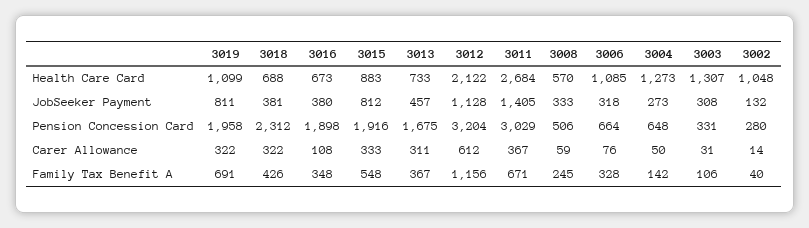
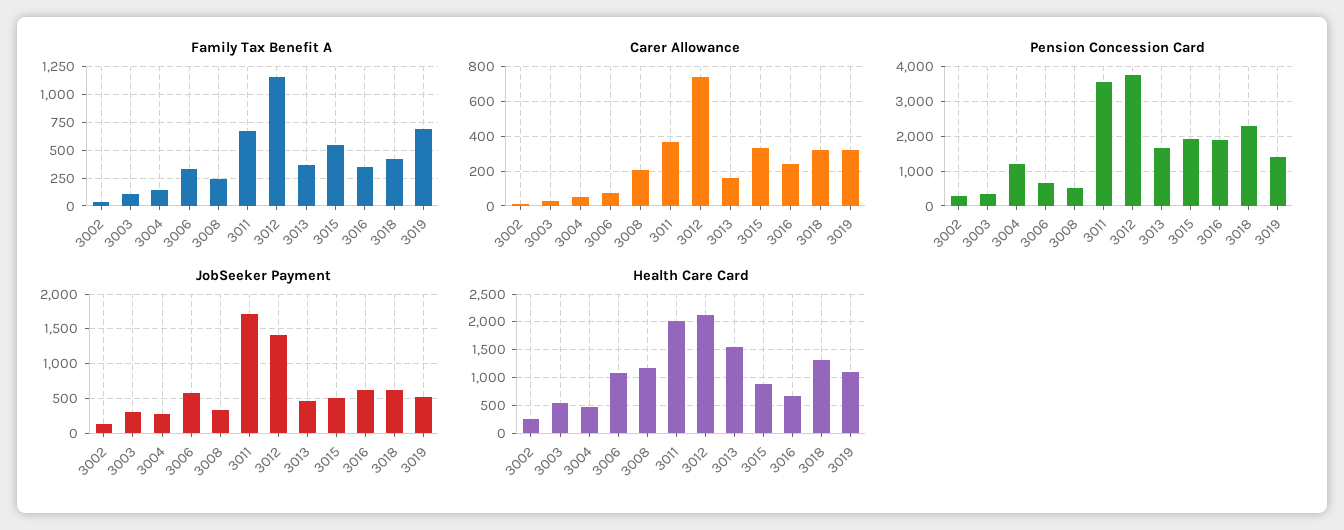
Health Care Card, 3018: 688 -> 1250
Health Care Card, 3013: 733 -> 1500
Health Care Card, 3011: 2684 -> 2000
Health Care Card, 3008: 570 -> 1250
Health Care Card, 3004: 1273 -> 500
Health Care Card, 3003: 1307 -> 500
Health Care Card, 3002: 1048 -> 250
JobSeeker Payment, 3019: 811 -> 500
JobSeeker Payment, 3018: 381 -> 600
JobSeeker Payment, 3016: 380 -> 600
JobSeeker Payment, 3015: 812 -> 500
JobSeeker Payment, 3012: 1128 -> 1400
JobSeeker Payment, 3011: 1405 -> 1700
JobSeeker Payment, 3006: 318 -> 600
Pension Concession Card, 3019: 1958 -> 1400
Pension Concession Card, 3012: 3204 -> 3800
Pension Concession Card, 3011: 3029 -> 3600
Pension Concession Card, 3004: 648 -> 1200
Carer Allowance, 3016: 108 -> 250
Carer Allowance, 3013: 311 -> 150
Carer Allowance, 3012: 612 -> 750
Carer Allowance, 3008: 59 -> 200

